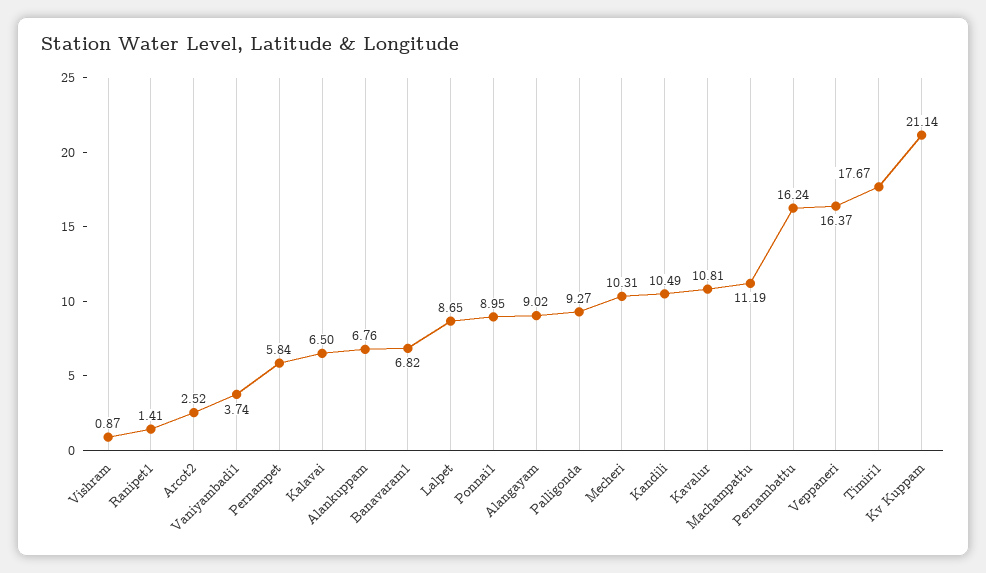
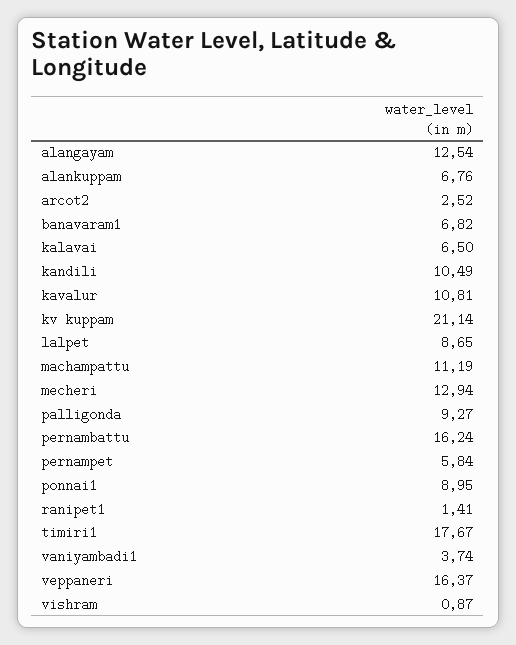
Alangayam: 9.02 -> 12.54
Mecheri: 10.31 -> 12.94

